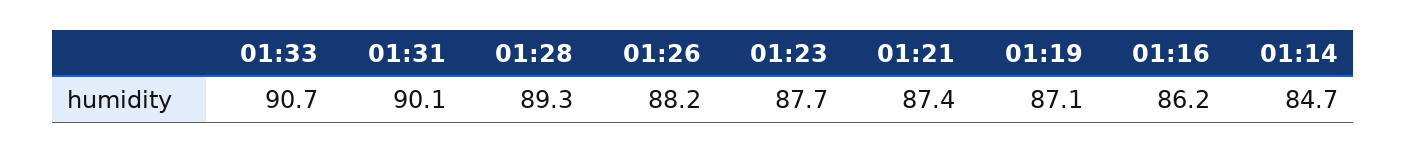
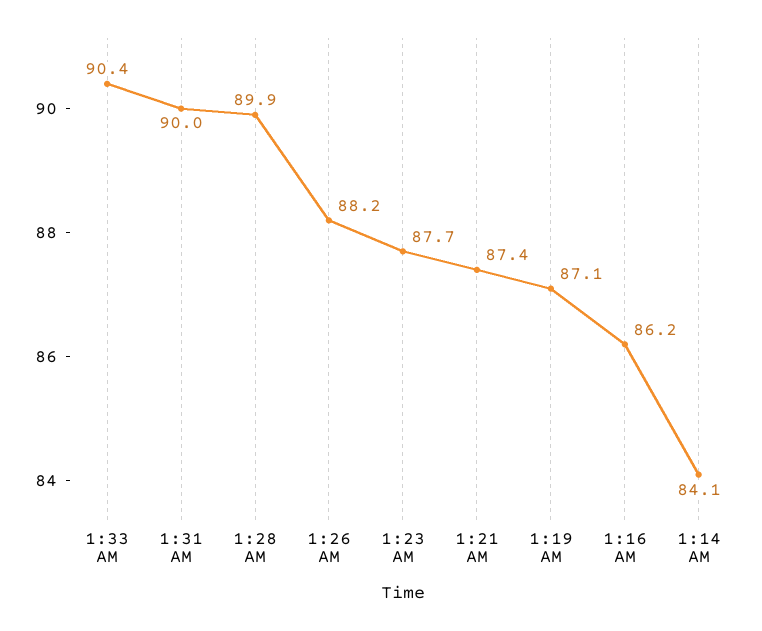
01:33: 90.7 -> 90.4
01:31: 90.1 -> 90
01:28: 89.3 -> 89.9
01:14: 84.7 -> 84.1

